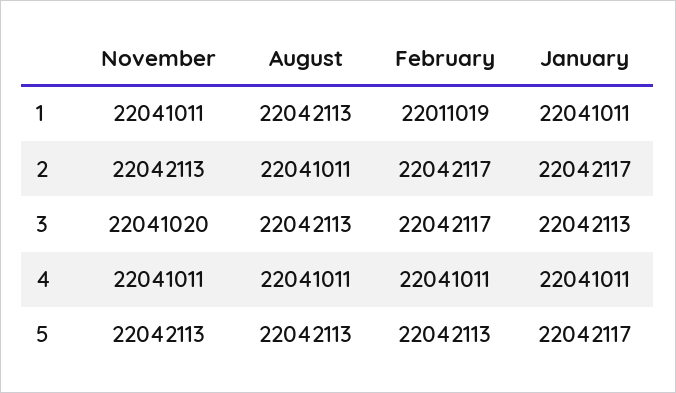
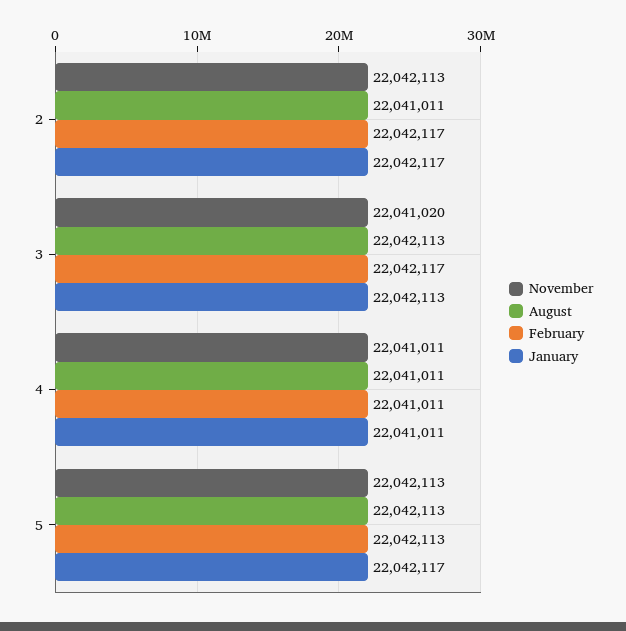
November, 1: 22041011 -> none
August, 1: 22042113 -> none
February, 1: 22011019 -> none
January, 1: 22041011 -> none

